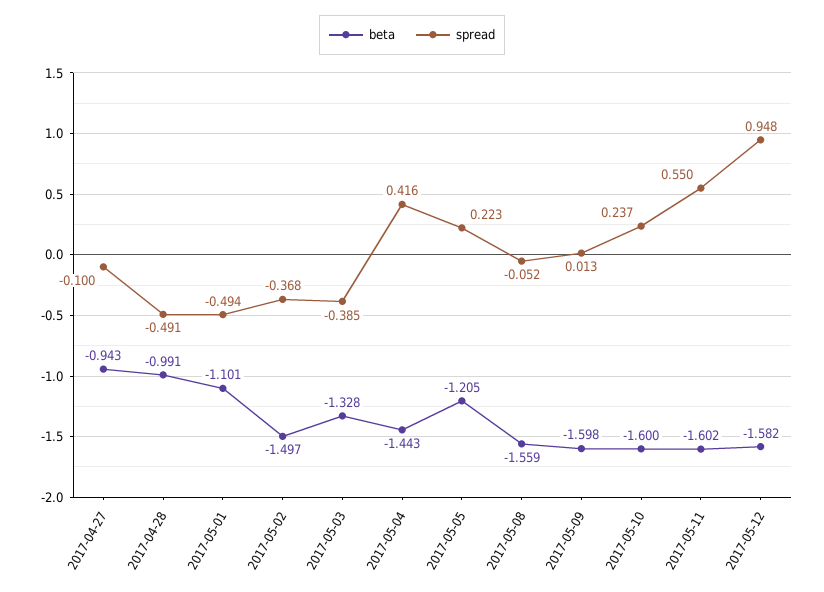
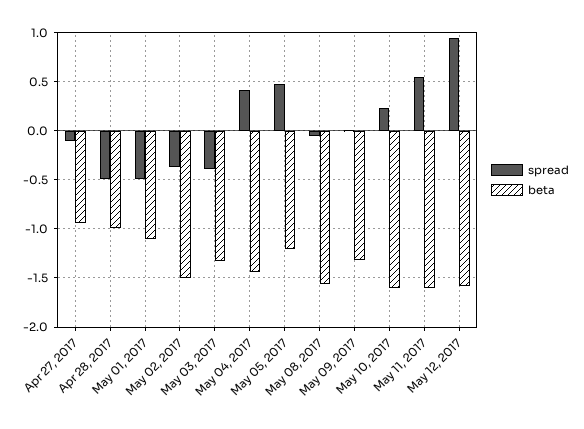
spread, 2017-05-05: 0.223 -> 0.5
beta, 2017-05-09: -1.598 -> -1.3

